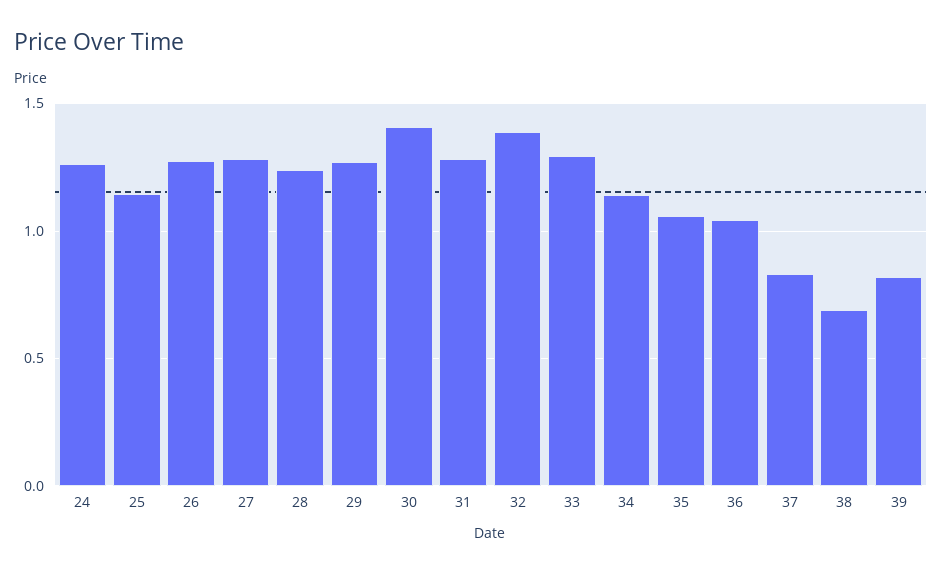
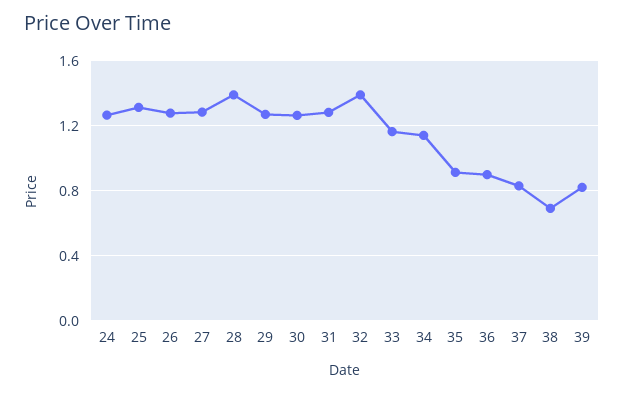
25: 1.15 -> 1.3
28: 1.25 -> 1.4
30: 1.4 -> 1.25
33: 1.3 -> 1.15
35: 1.05 -> 0.9
36: 1.05 -> 0.9

